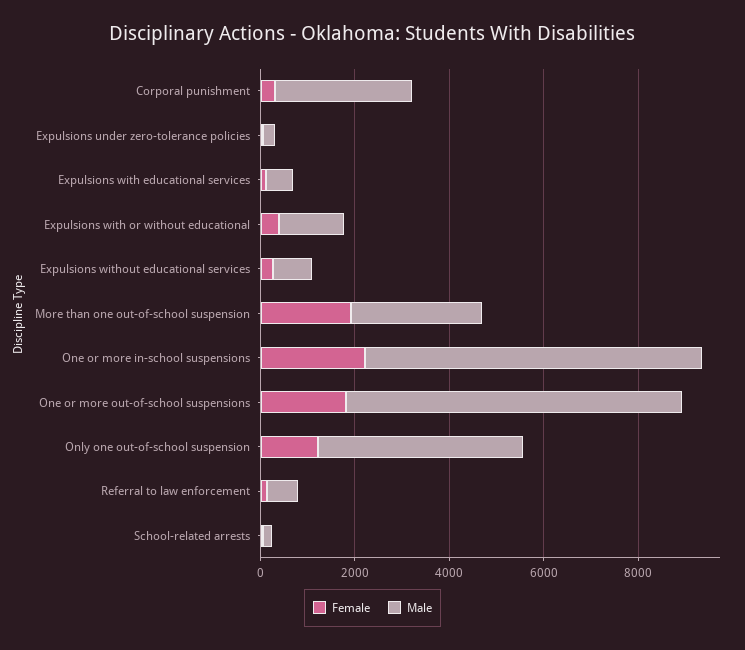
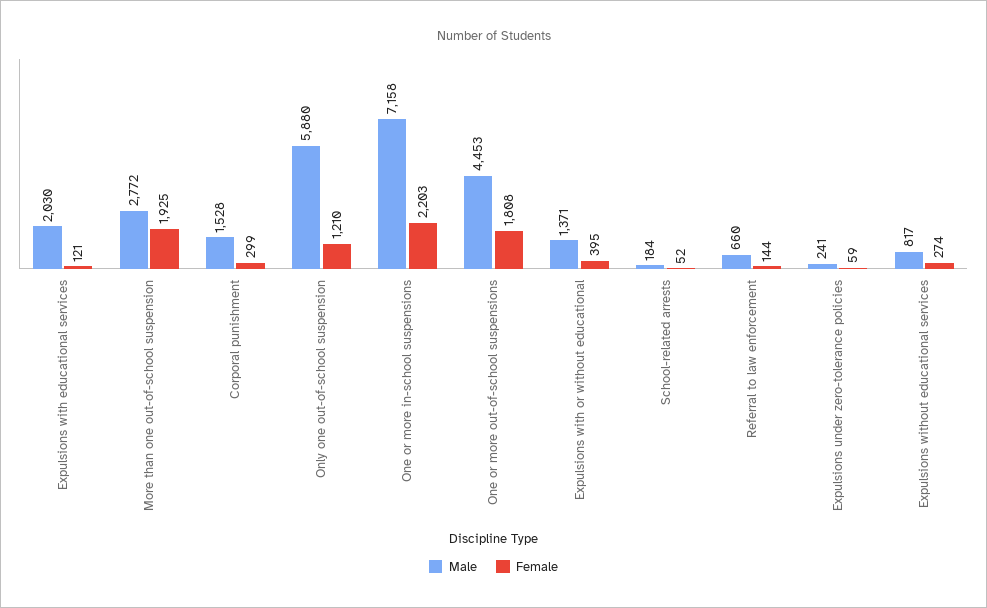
Male, Corporal punishment: 3000 -> 1528
Male, Expulsions with educational services: 500 -> 2030
Male, One or more out-of-school suspensions: 7000 -> 4453
Male, Only one out-of-school suspension: 4500 -> 5880

